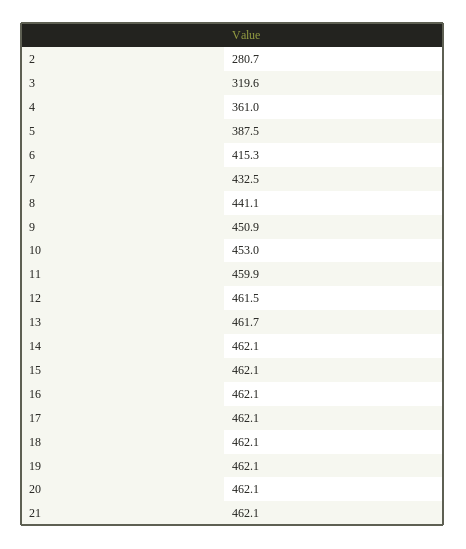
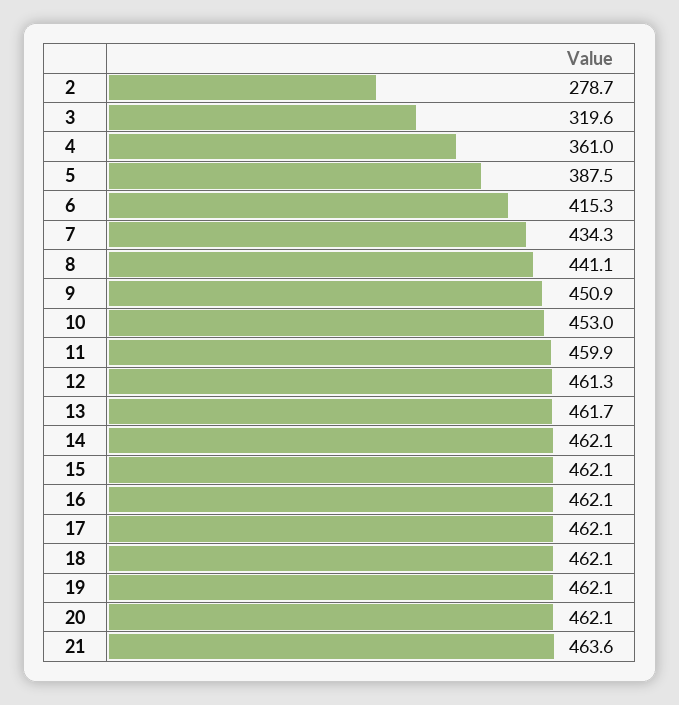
2: 280.7 -> 278.7
7: 432.5 -> 434.3
12: 461.5 -> 461.3
21: 462.1 -> 463.6

